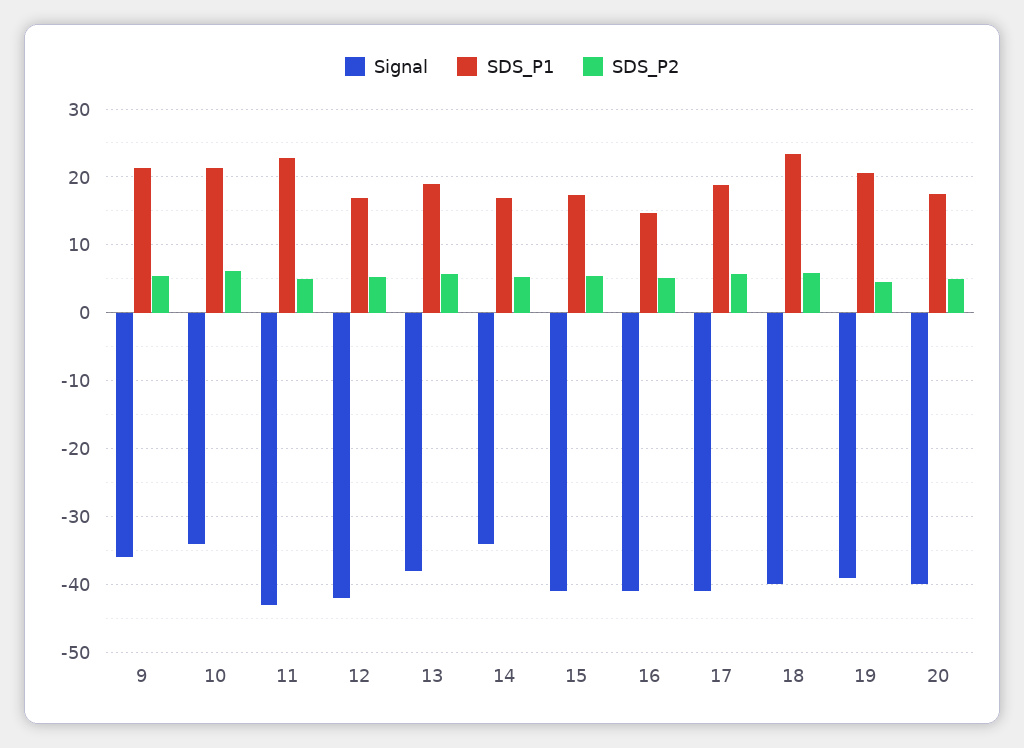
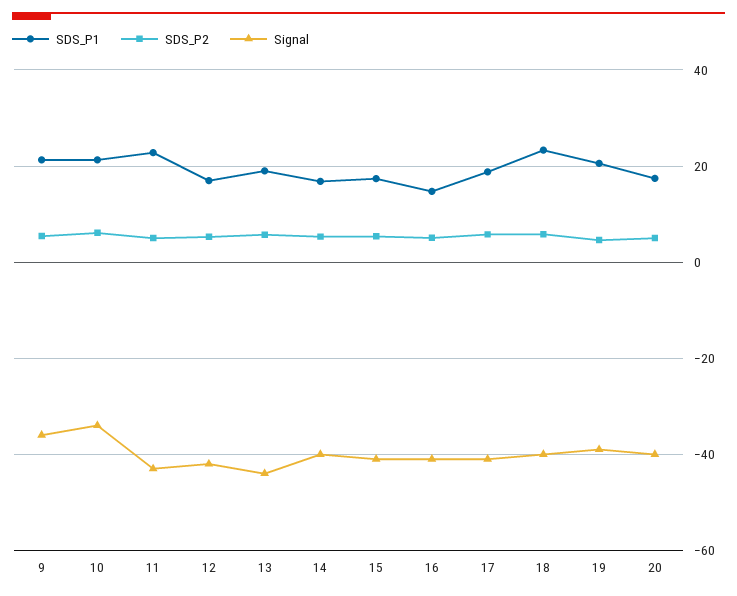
Signal, 13: -38 -> -44
Signal, 14: -34 -> -40

